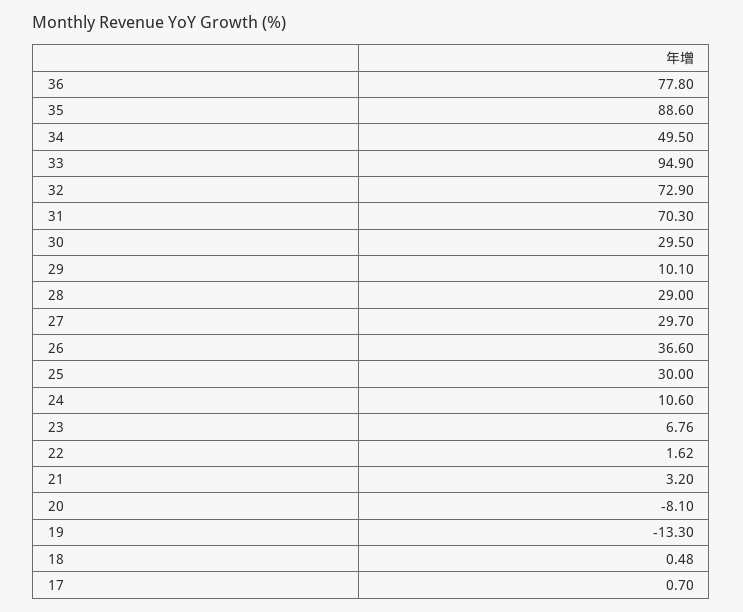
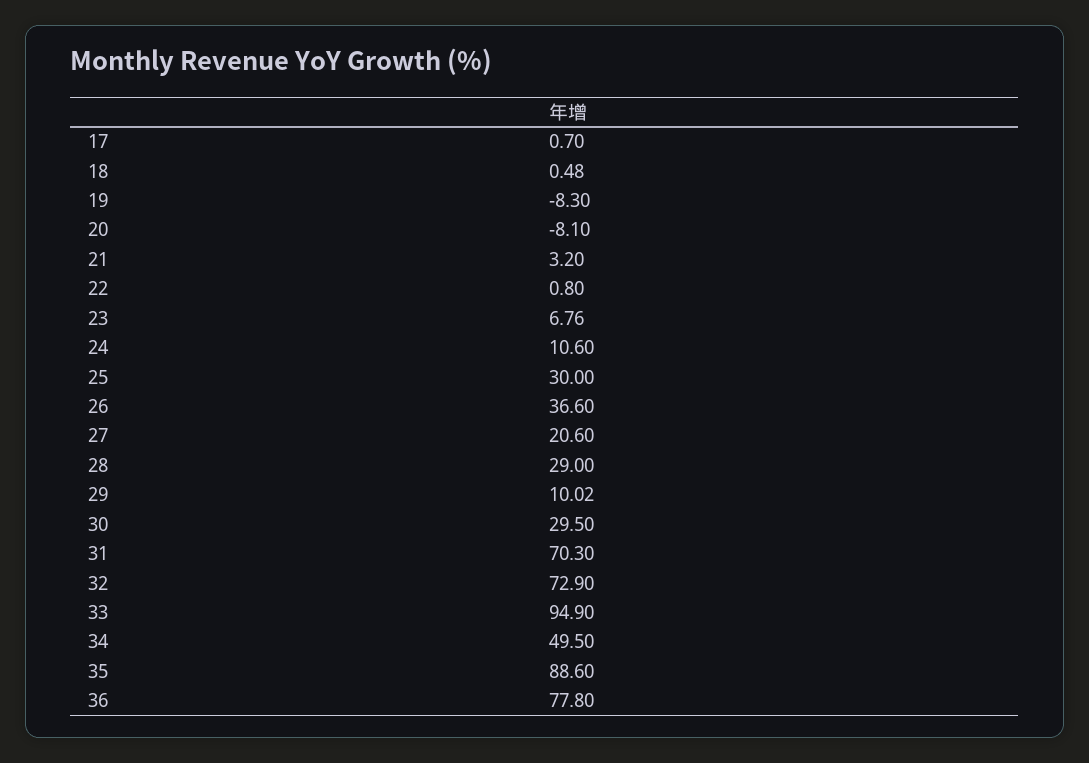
29: 10.1 -> 10.02
27: 29.7 -> 20.6
22: 1.62 -> 0.8
19: -13.3 -> -8.3

